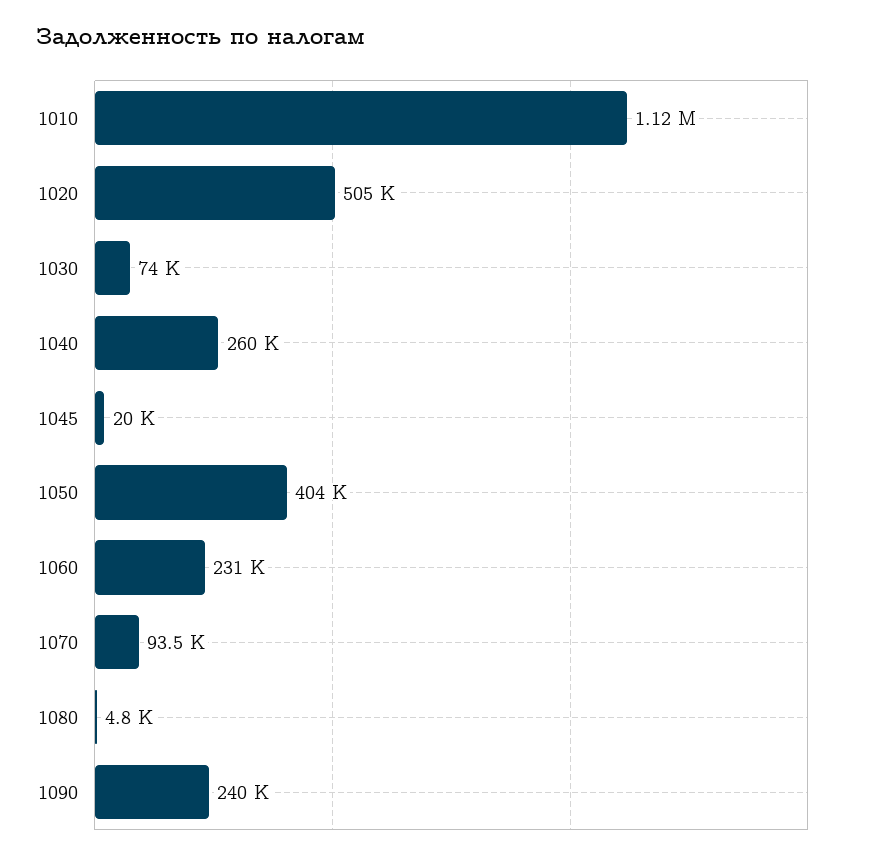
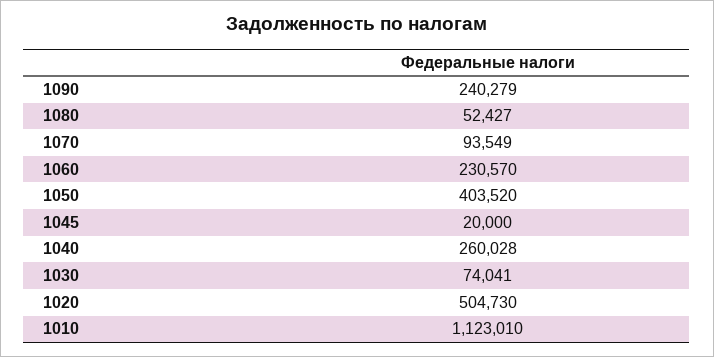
1080: 4800 -> 52427

